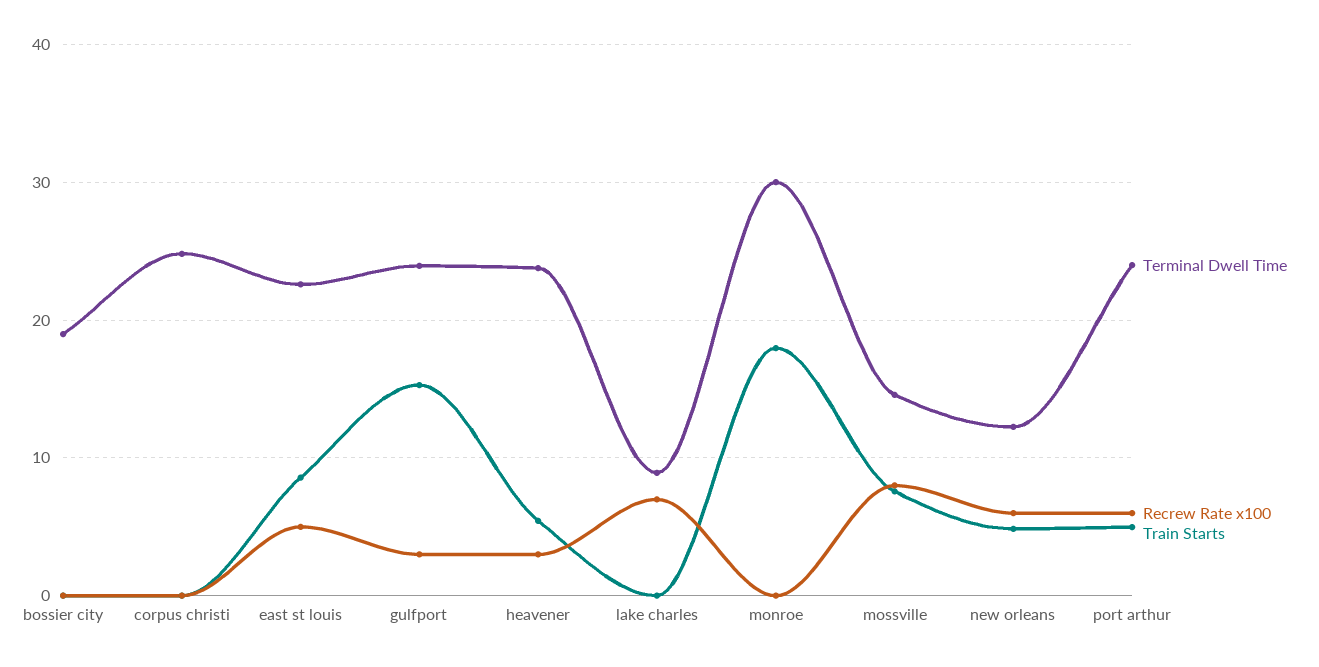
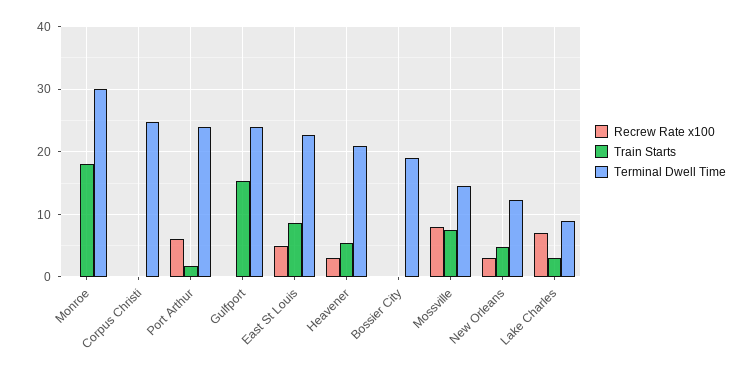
Recrew Rate x100, gulfport: 3 -> 0
Terminal Dwell Time, heavener: 24 -> 21
Train Starts, lake charles: 0 -> 3
Recrew Rate x100, new orleans: 6 -> 3
Train Starts, port arthur: 5 -> 2

